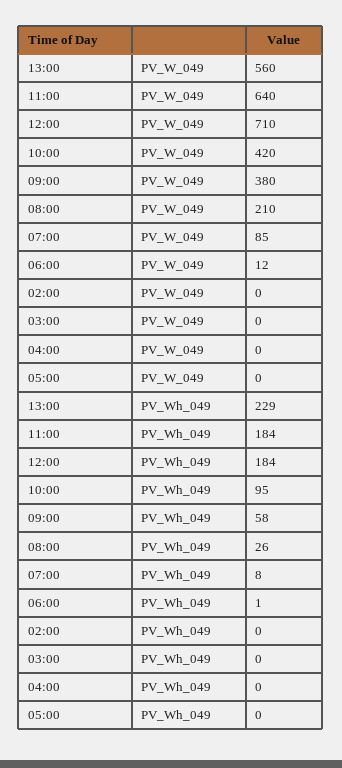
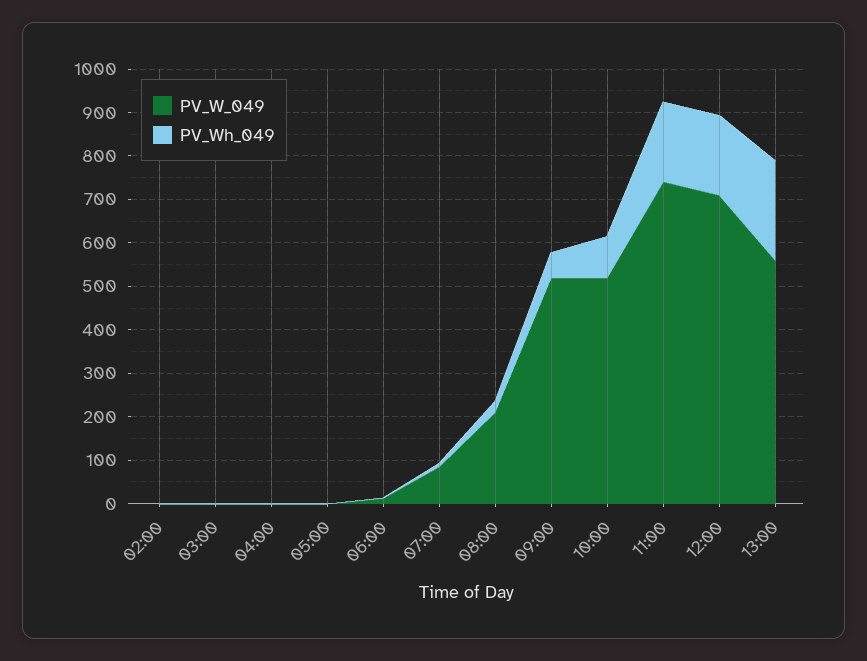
PV_W_049, 11:00: 640 -> 740
PV_W_049, 10:00: 420 -> 520
PV_W_049, 09:00: 380 -> 520

